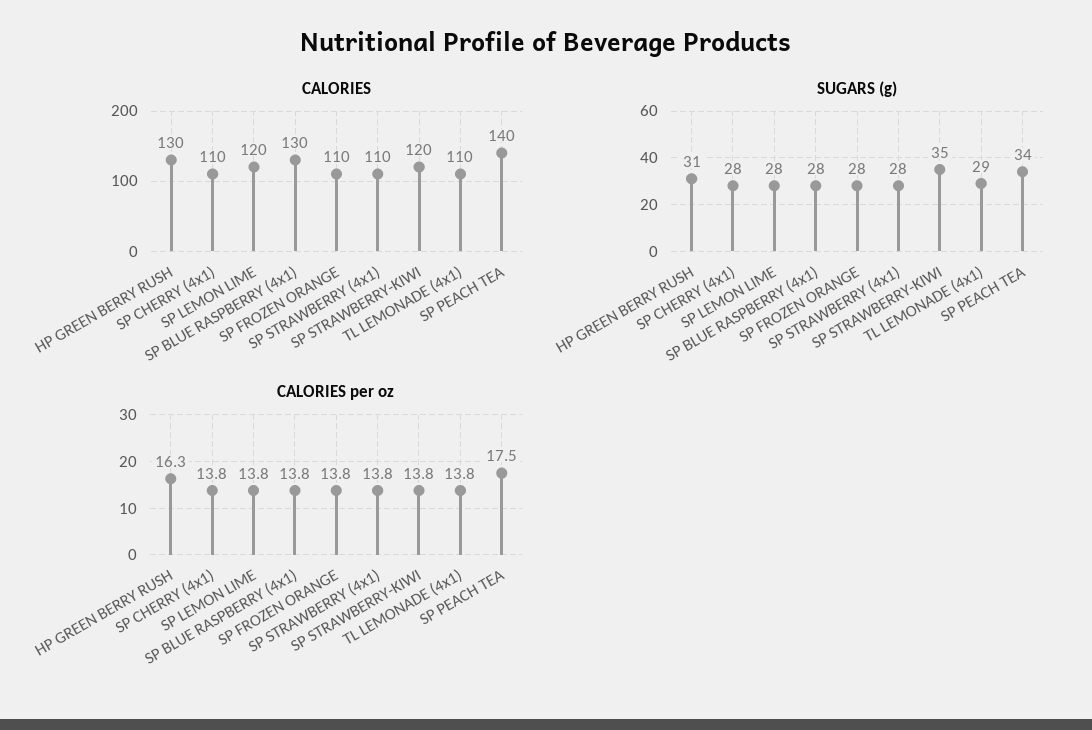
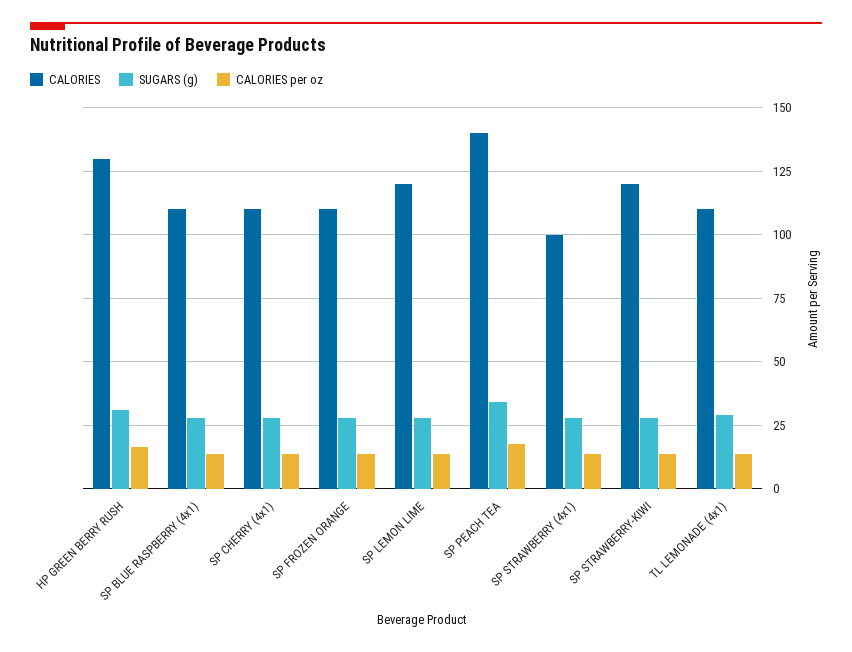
CALORIES, SP BLUE RASPBERRY (4x1): 130 -> 110
CALORIES, SP STRAWBERRY (4x1): 110 -> 100
SUGARS (g), SP STRAWBERRY-KIWI: 35 -> 27.5

